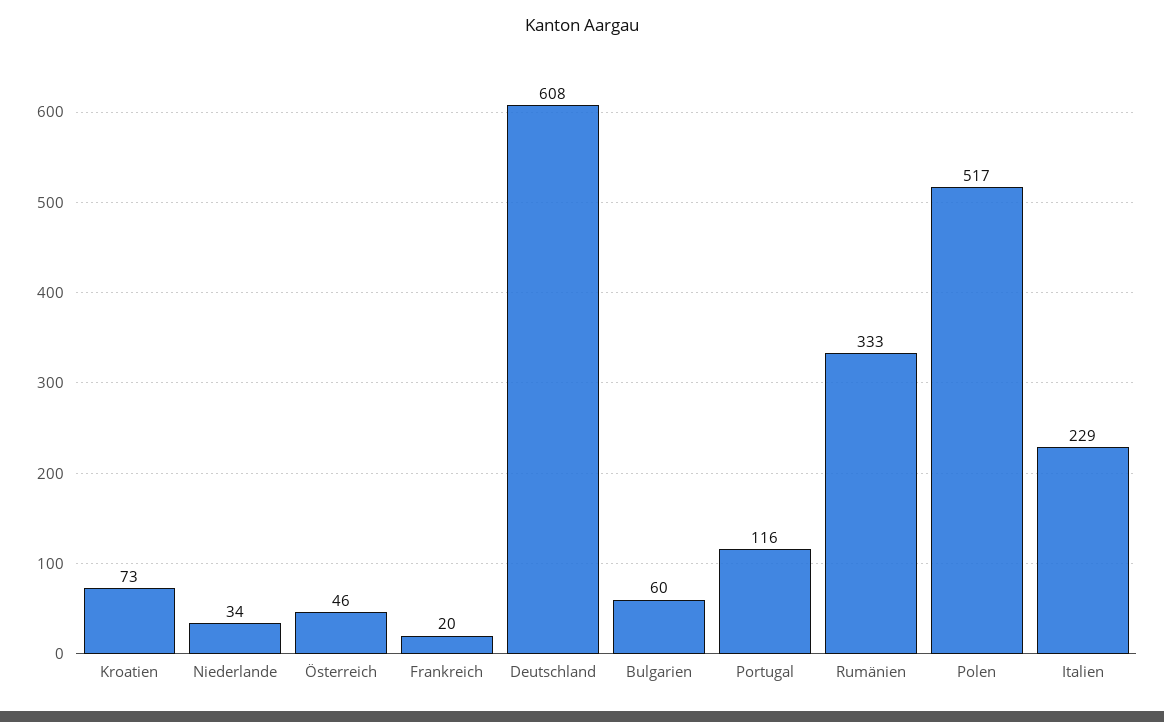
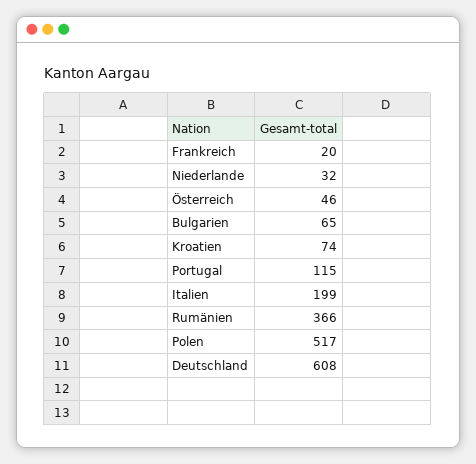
Kroatien: 73 -> 74
Niederlande: 34 -> 32
Bulgarien: 60 -> 65
Portugal: 116 -> 115
Rumänien: 333 -> 366
Italien: 229 -> 199

